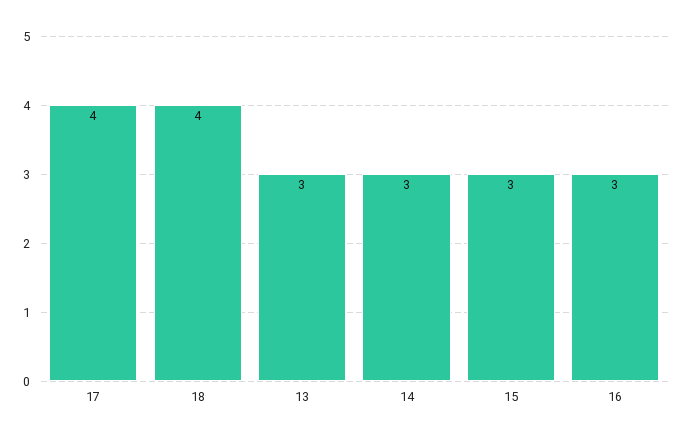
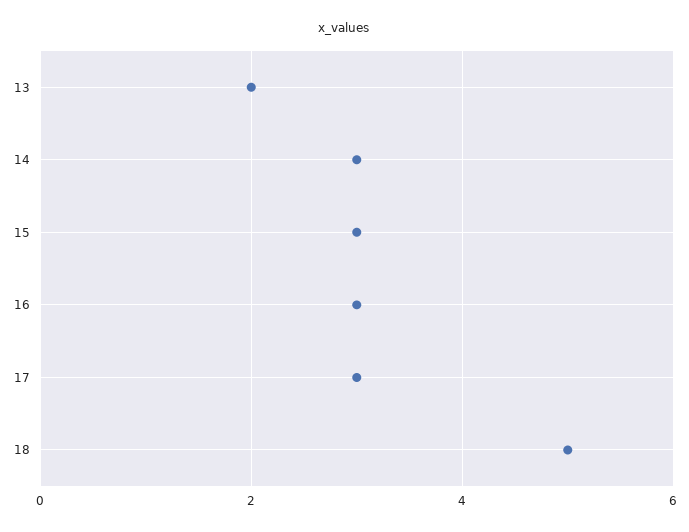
17: 4 -> 3
18: 4 -> 5
13: 3 -> 2

